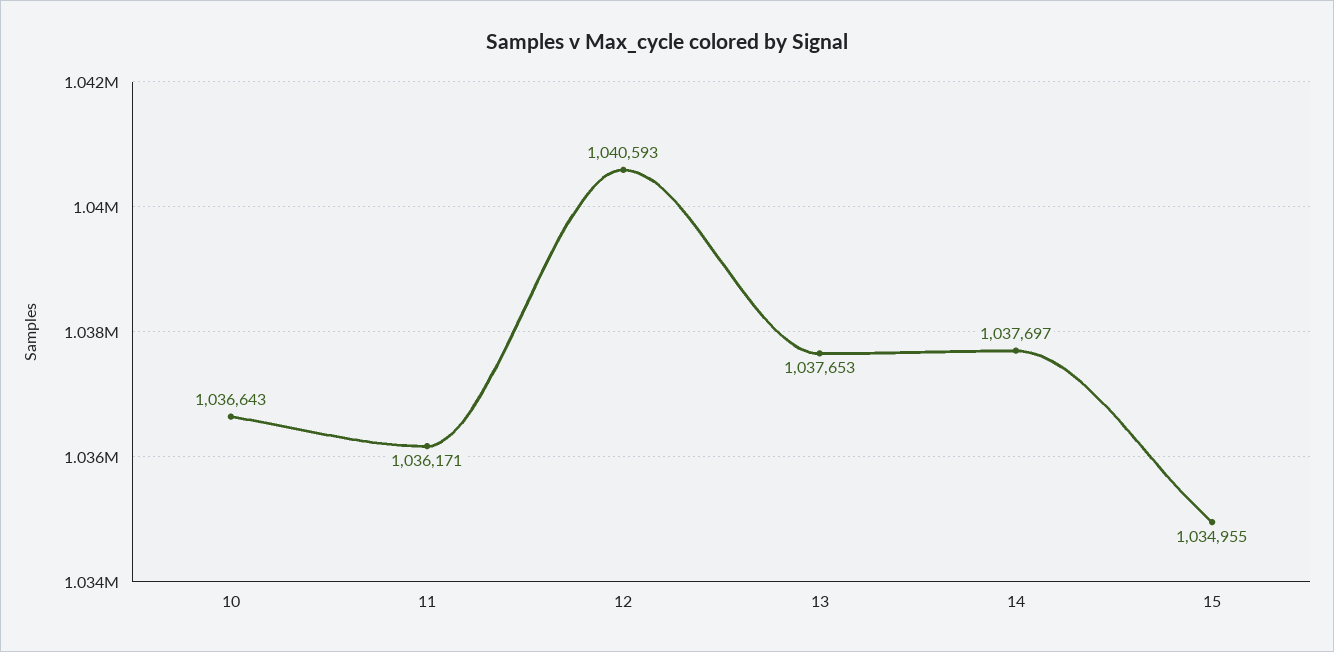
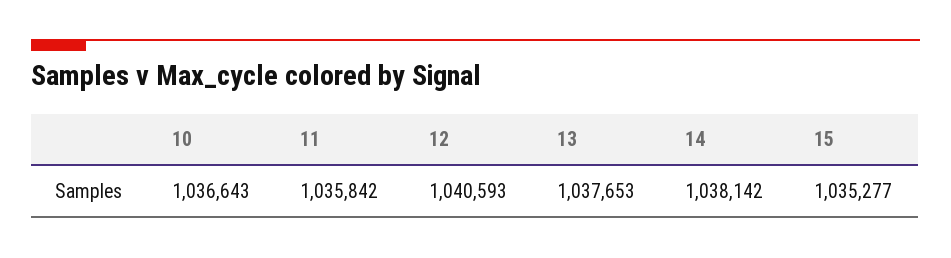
11: 1036171 -> 1035842
14: 1037697 -> 1038142
15: 1034955 -> 1035277

